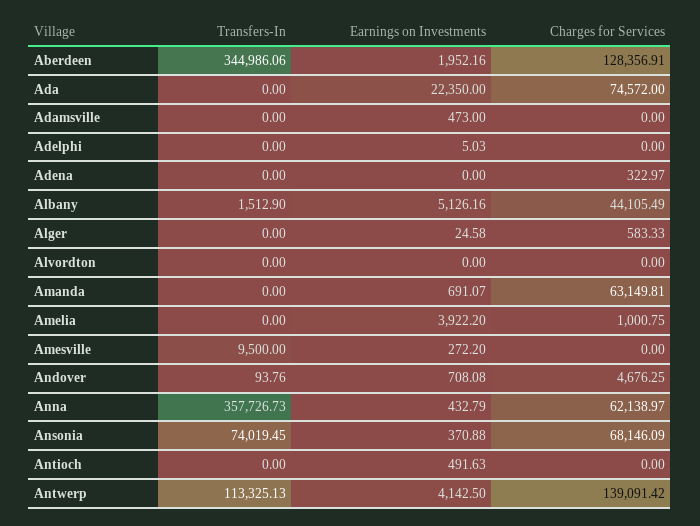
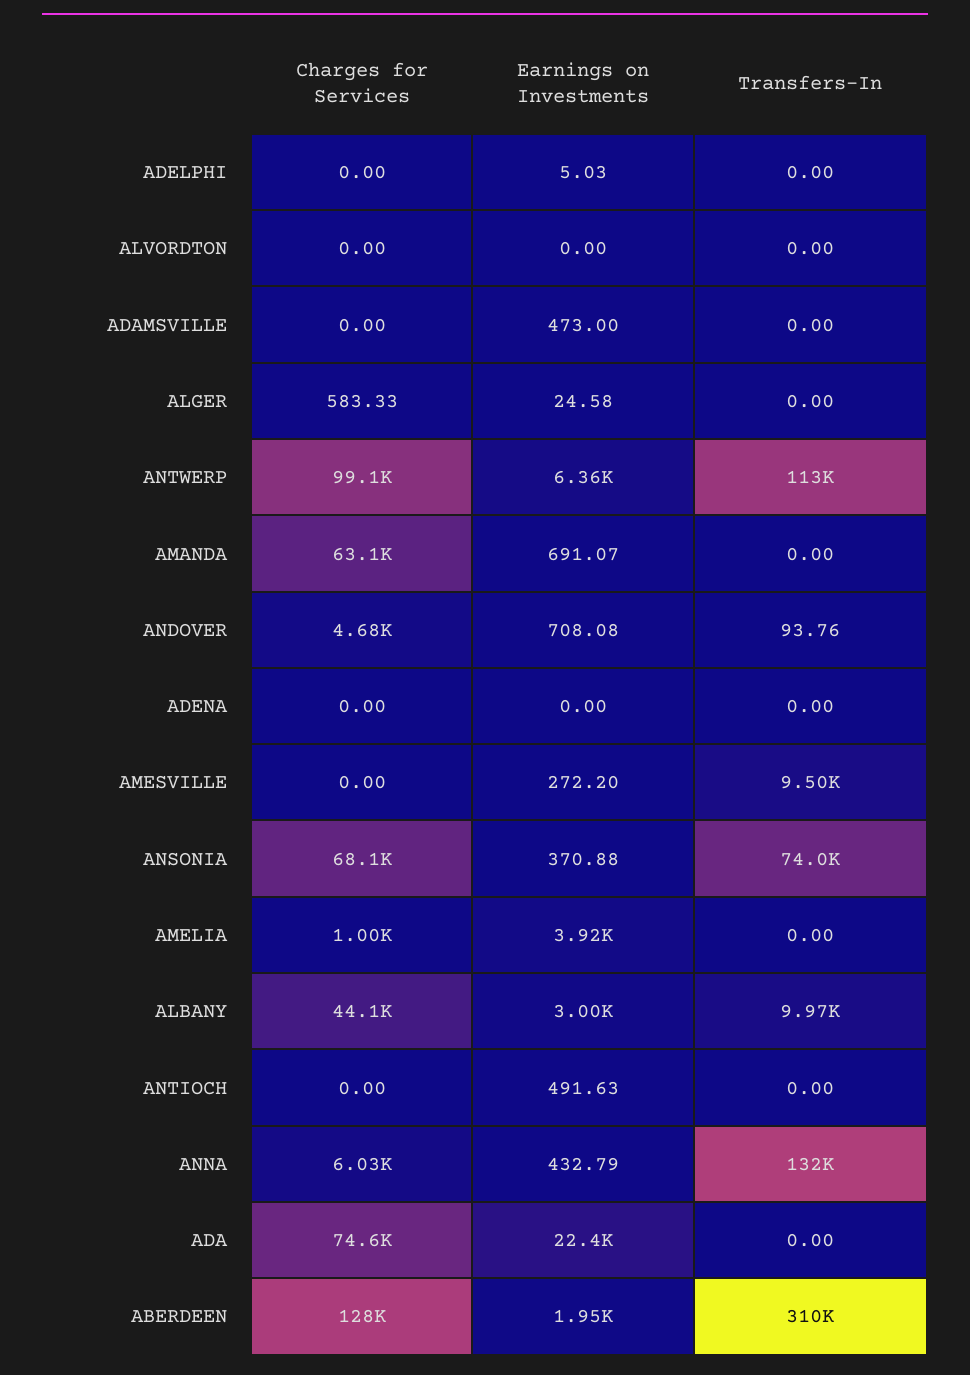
Transfers-In, Aberdeen: 344986.06 -> 310000
Charges for Services, Adena: 322.97 -> 0
Transfers-In, Albany: 1512.9 -> 9970
Earnings on Investments, Albany: 5126.16 -> 3000
Transfers-In, Anna: 357726.73 -> 132000
Charges for Services, Anna: 62138.97 -> 6030
Earnings on Investments, Antwerp: 4142.5 -> 6360
Charges for Services, Antwerp: 139091.42 -> 99100

